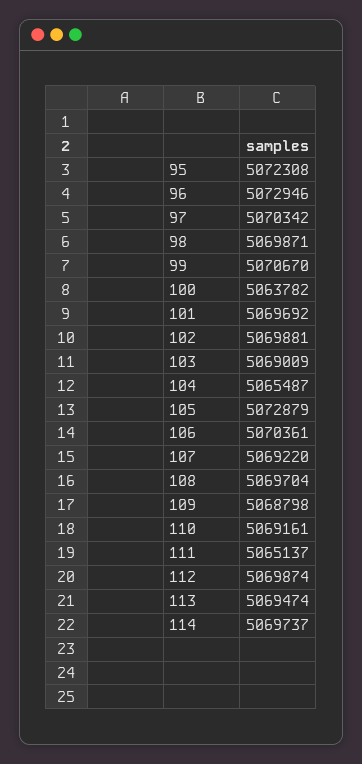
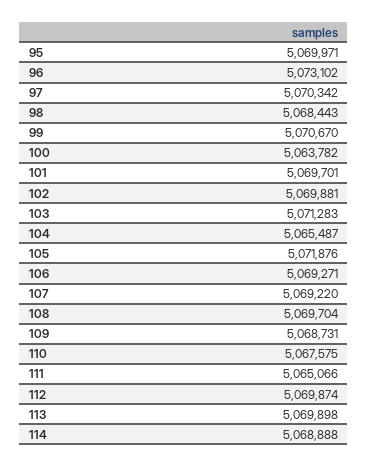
95: 5072308 -> 5069971
96: 5072946 -> 5073102
98: 5069871 -> 5068443
101: 5069692 -> 5069701
103: 5069009 -> 5071283
105: 5072879 -> 5071876
106: 5070361 -> 5069271
109: 5068798 -> 5068731
110: 5069161 -> 5067575
111: 5065137 -> 5065066
113: 5069474 -> 5069898
114: 5069737 -> 5068888

